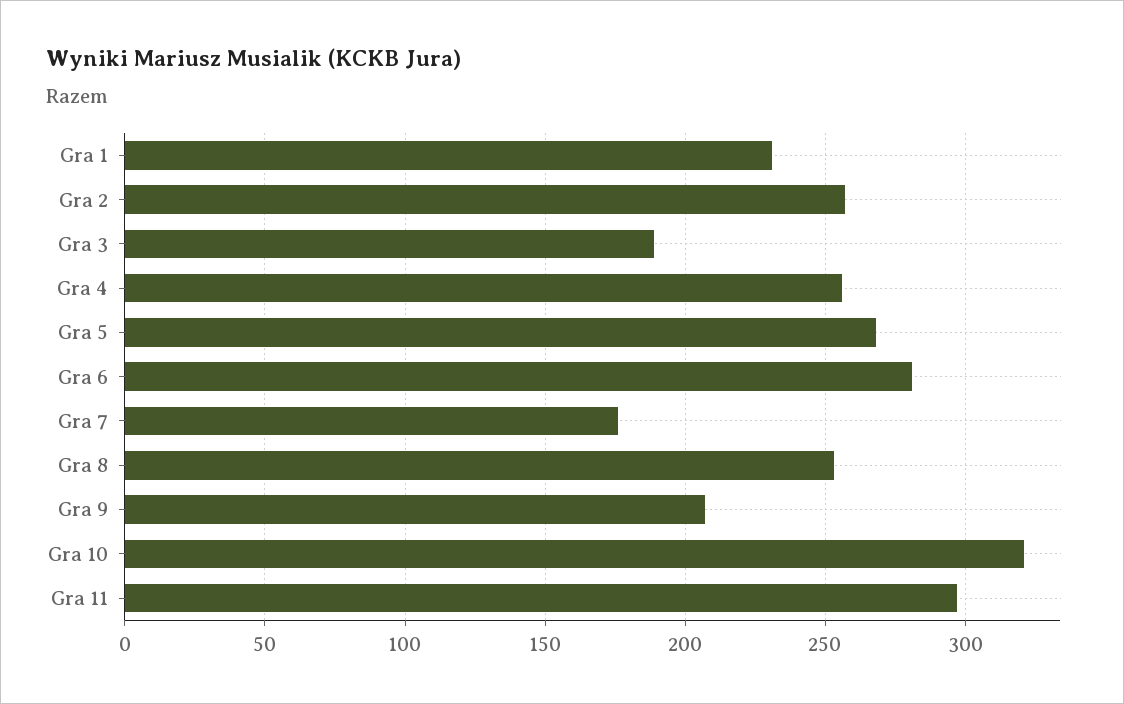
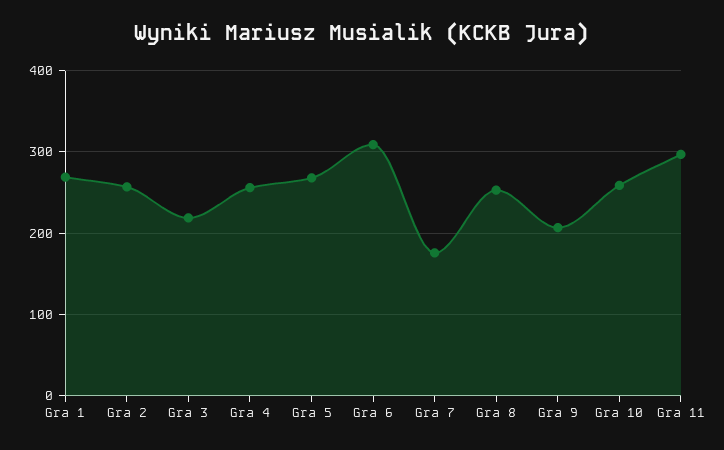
Gra 1: 230 -> 270
Gra 3: 190 -> 220
Gra 6: 280 -> 310
Gra 10: 320 -> 260

